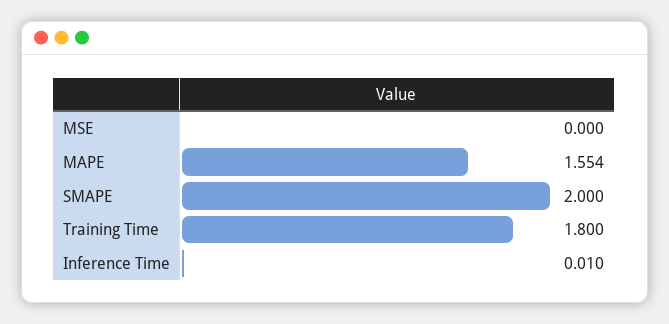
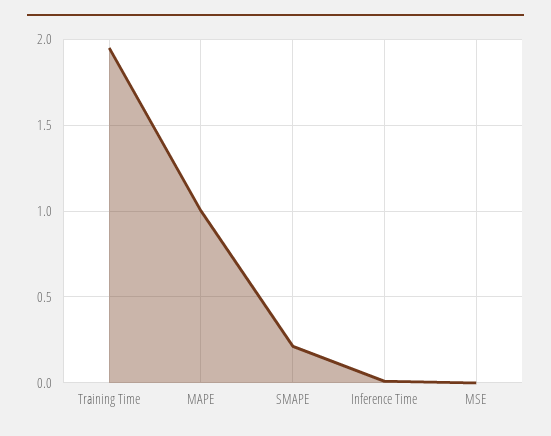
MAPE: 1.554 -> 1
SMAPE: 2 -> 0.2
Training Time: 1.8 -> 1.95

